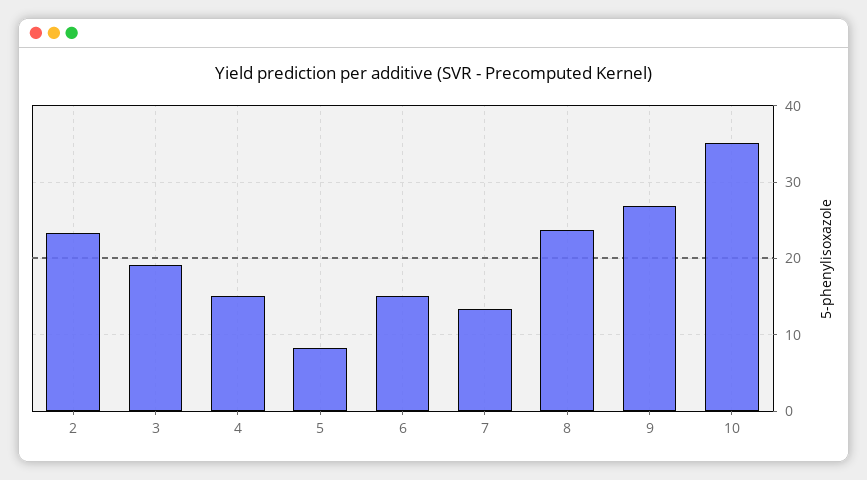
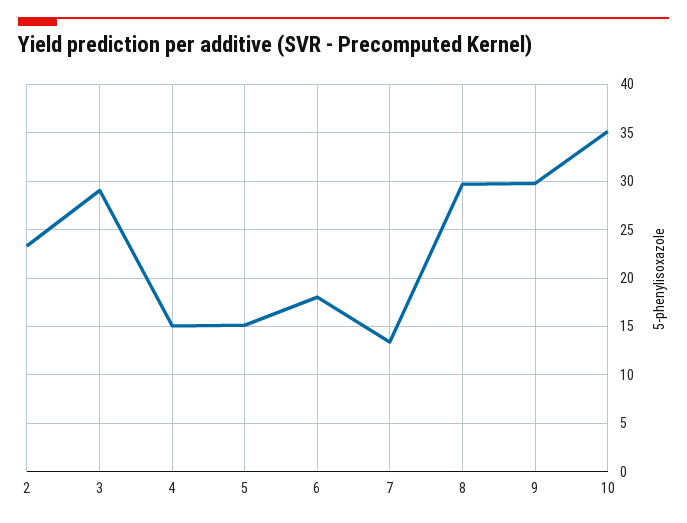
3: 19 -> 29
5: 8 -> 15
6: 15 -> 18
8: 24 -> 30
9: 27 -> 30

